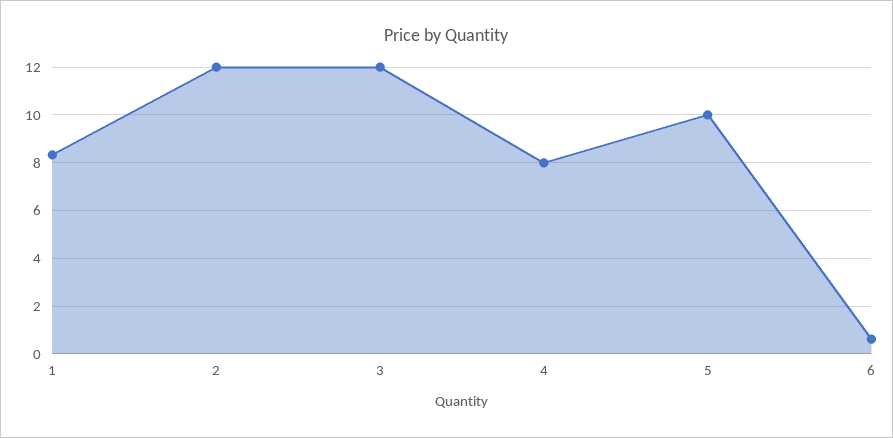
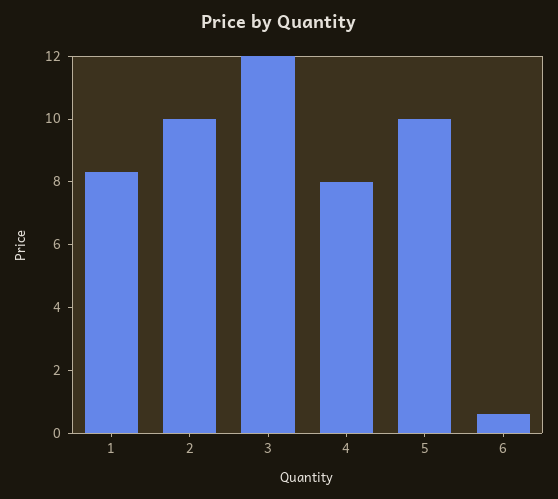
2: 12 -> 10

